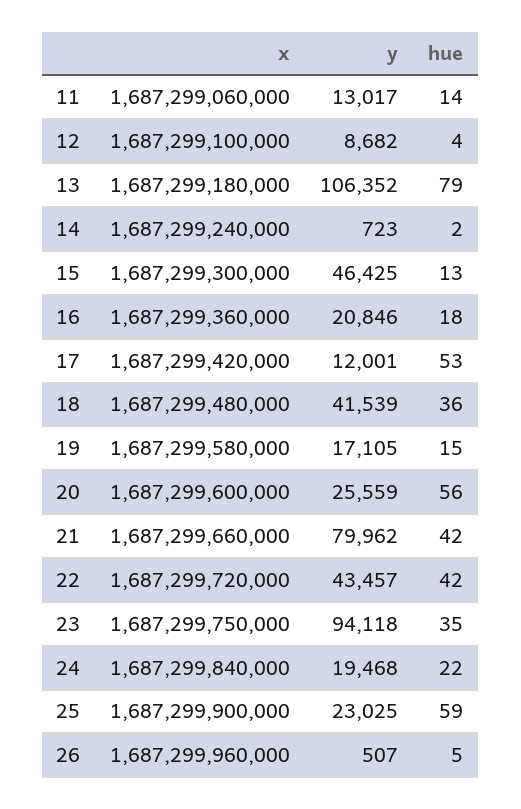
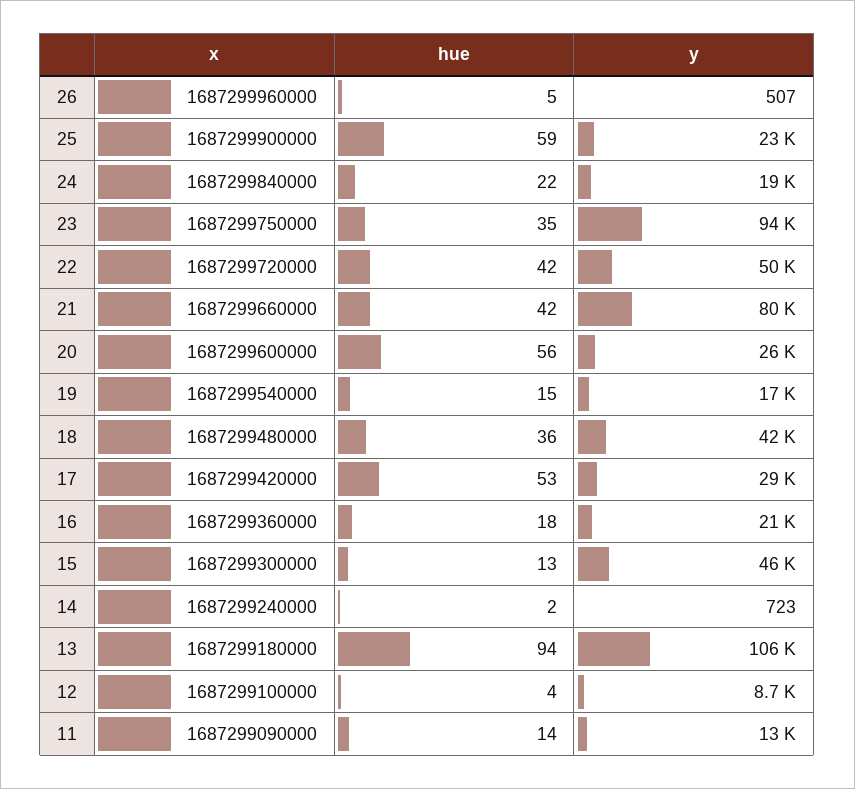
x, 11: 1687299060000 -> 1687299090000
hue, 13: 79 -> 94
y, 17: 12001 -> 29000
x, 19: 1687299580000 -> 1687299540000
y, 22: 43457 -> 50000

